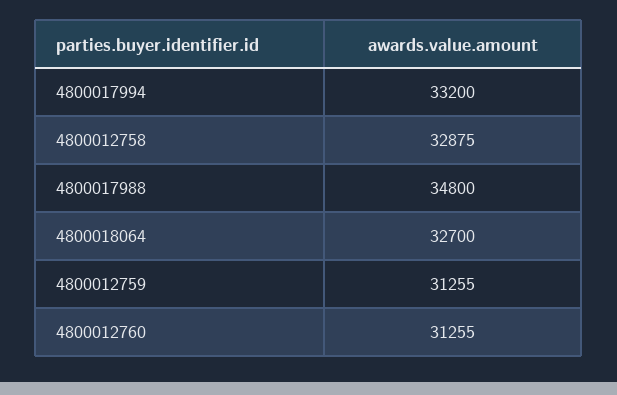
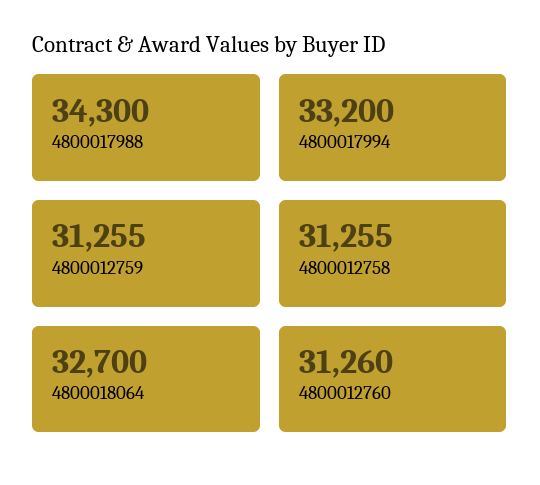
4800012758: 32875 -> 31255
4800017988: 34800 -> 34300
4800012760: 31255 -> 31260

